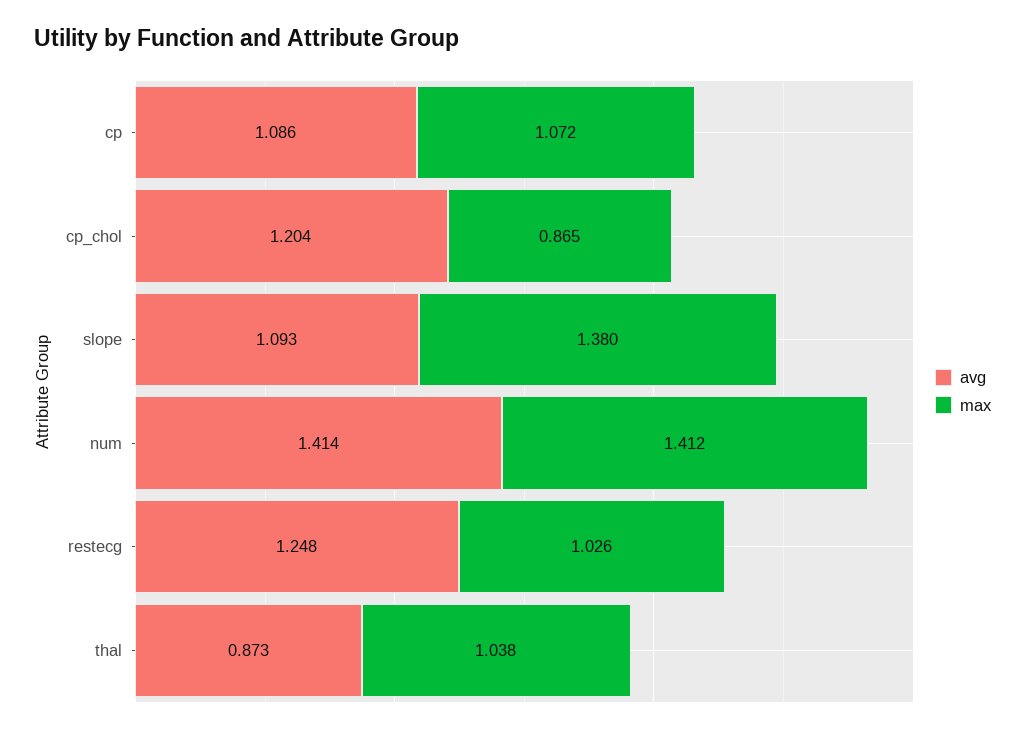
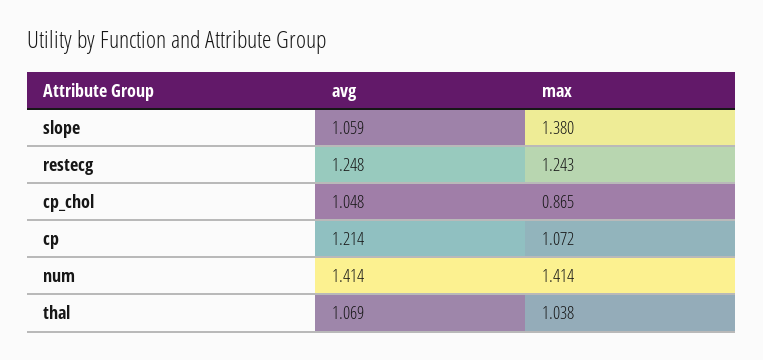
avg, cp: 1.086 -> 1.214
avg, cp_chol: 1.204 -> 1.048
avg, slope: 1.093 -> 1.059
max, num: 1.412 -> 1.414
max, restecg: 1.026 -> 1.243
avg, thal: 0.873 -> 1.069

